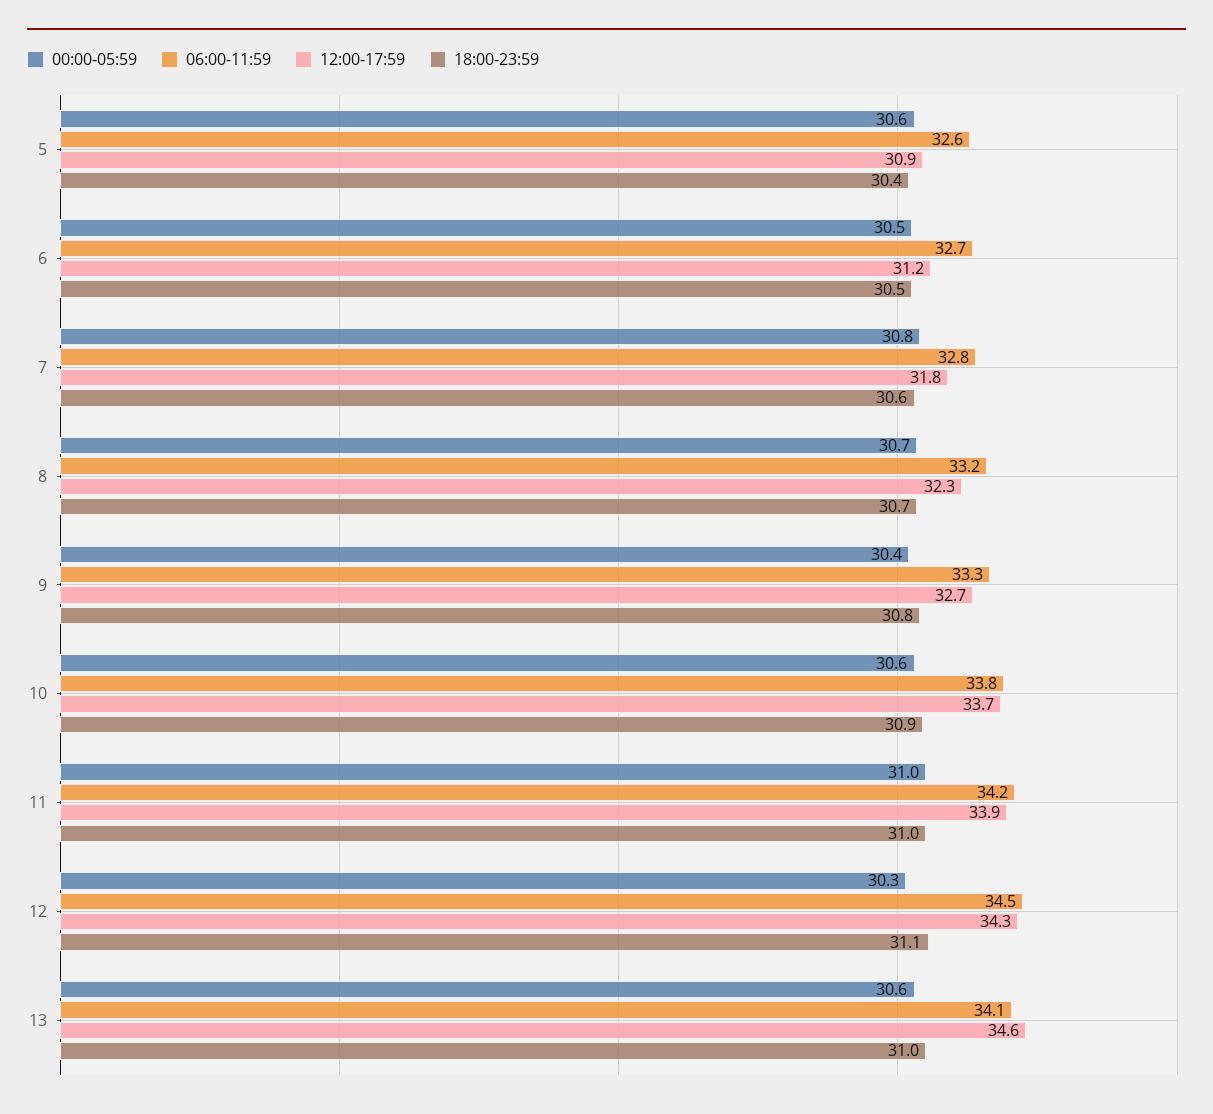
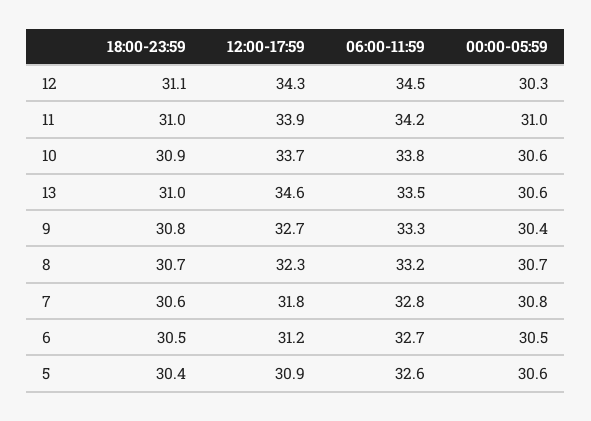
06:00-11:59, 13: 34.1 -> 33.5

